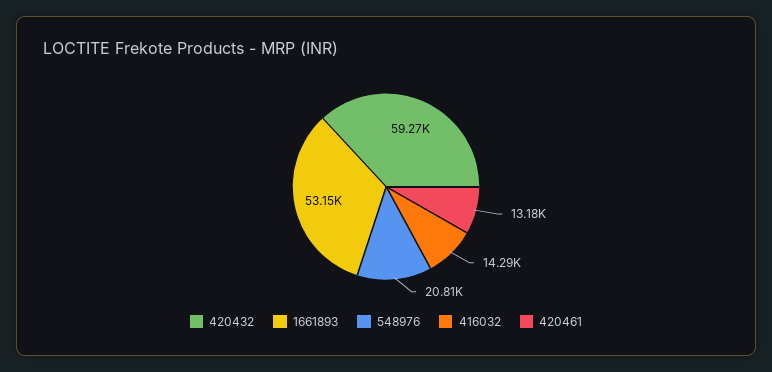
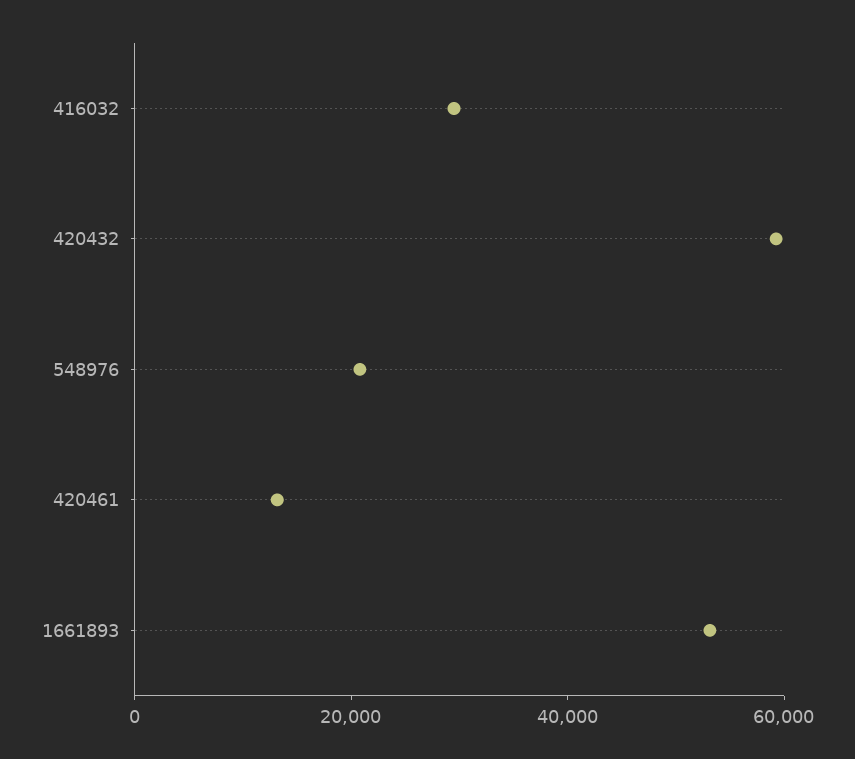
416032: 14290 -> 30000

